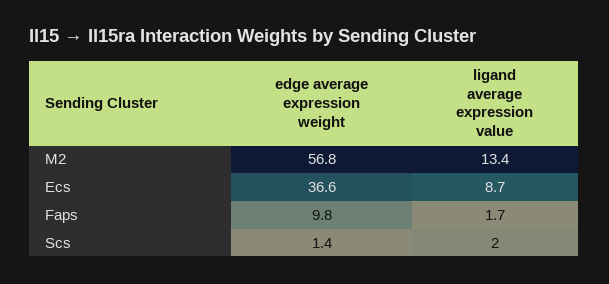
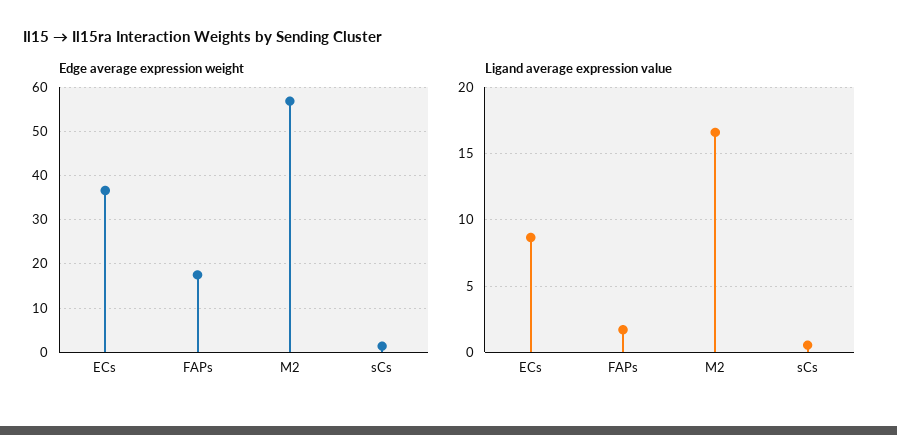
ligand average expression value, M2: 13.4 -> 16.5
edge average expression weight, Faps: 9.8 -> 18
ligand average expression value, Scs: 2 -> 0.5

